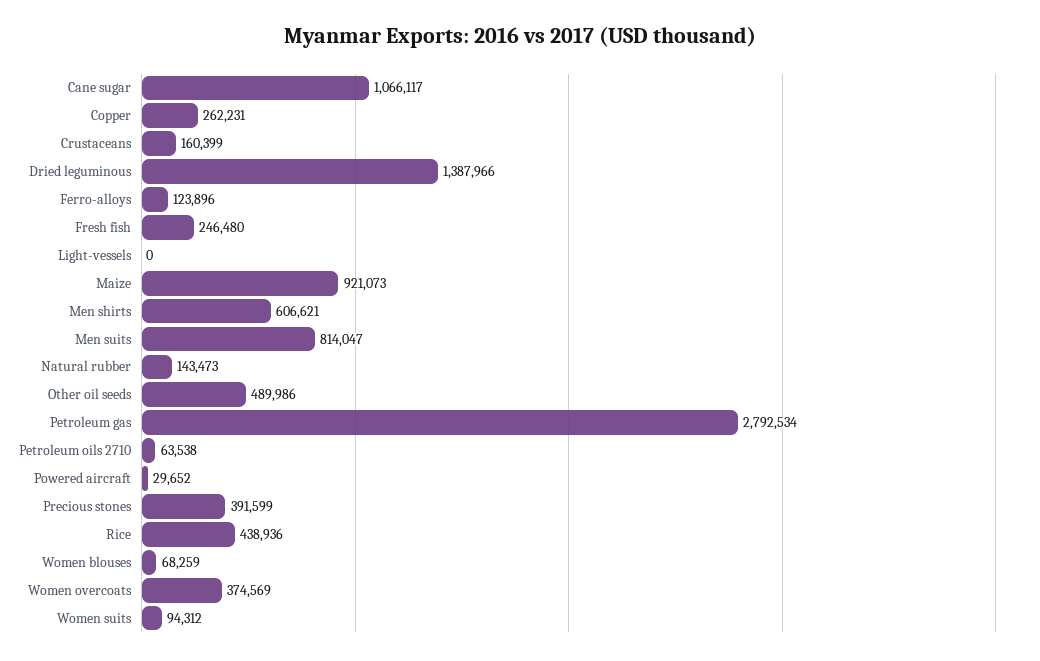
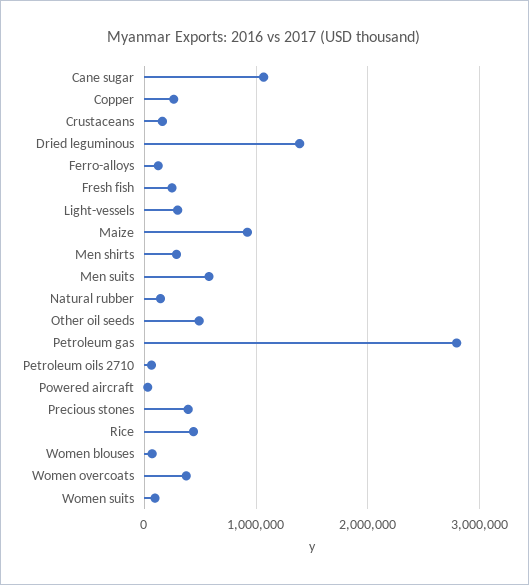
Light-vessels: 0 -> 300000
Men shirts: 606621 -> 300000
Men suits: 814047 -> 600000

